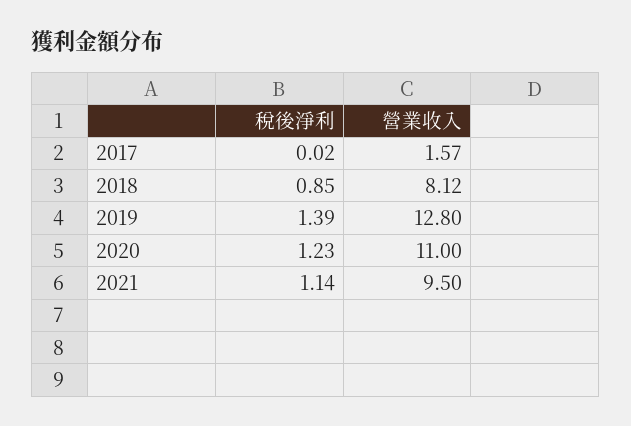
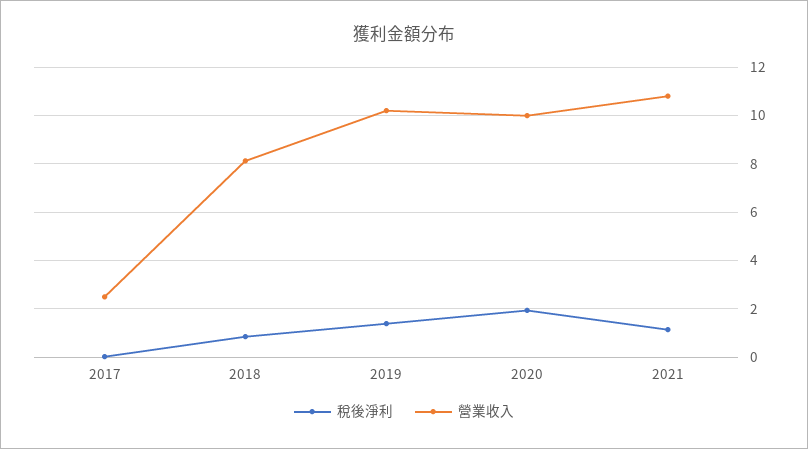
營業收入, 2017: 1.57 -> 2.5
營業收入, 2019: 12.8 -> 10.25
稅後淨利, 2020: 1.23 -> 2
營業收入, 2020: 11 -> 10
營業收入, 2021: 9.5 -> 10.75

